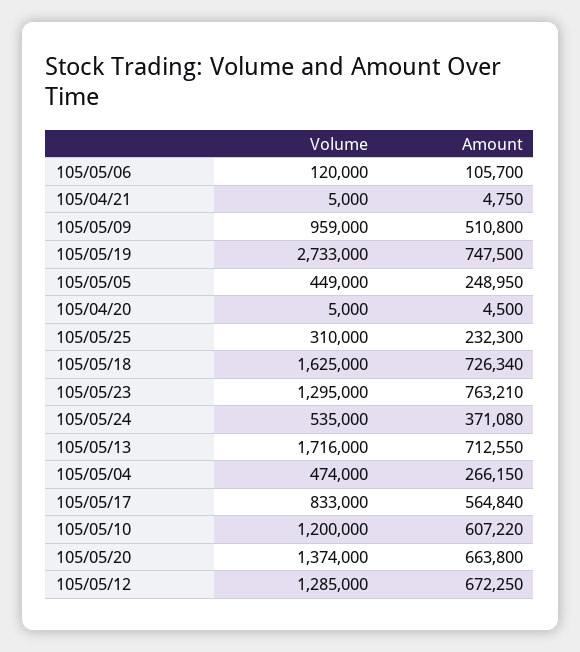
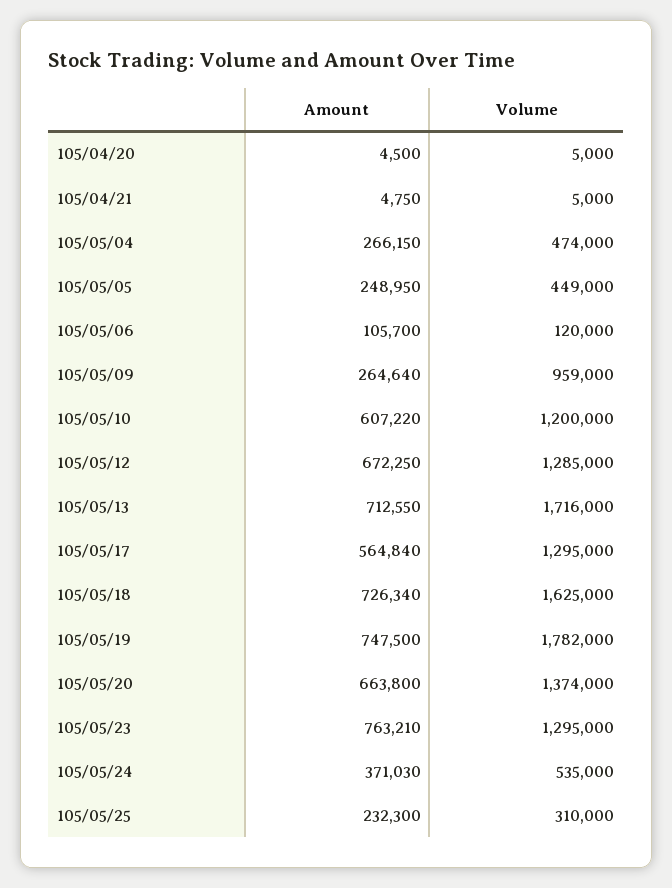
Amount, 105/05/09: 510800 -> 264640
Volume, 105/05/19: 2733000 -> 1782000
Amount, 105/05/24: 371080 -> 371030
Volume, 105/05/17: 833000 -> 1295000

